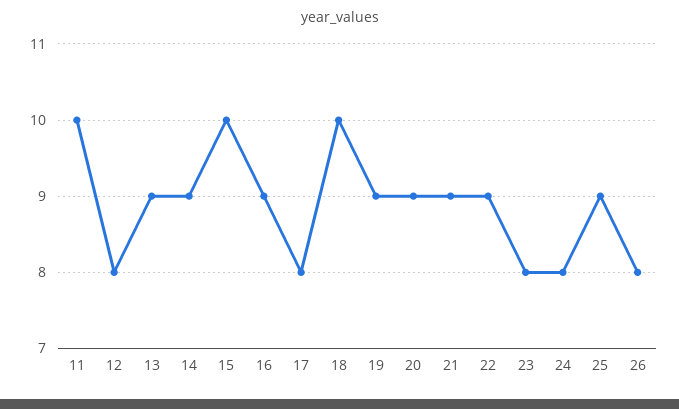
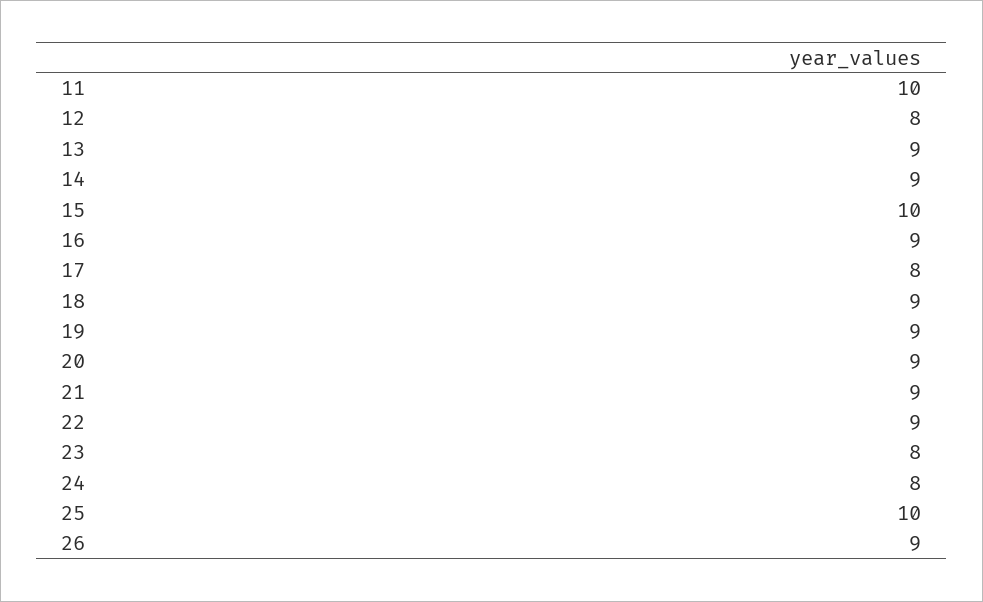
18: 10 -> 9
25: 9 -> 10
26: 8 -> 9

